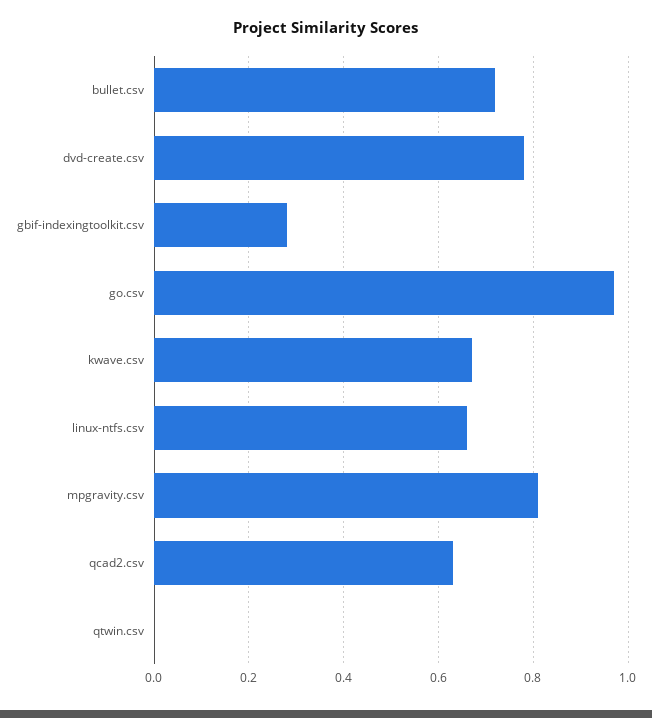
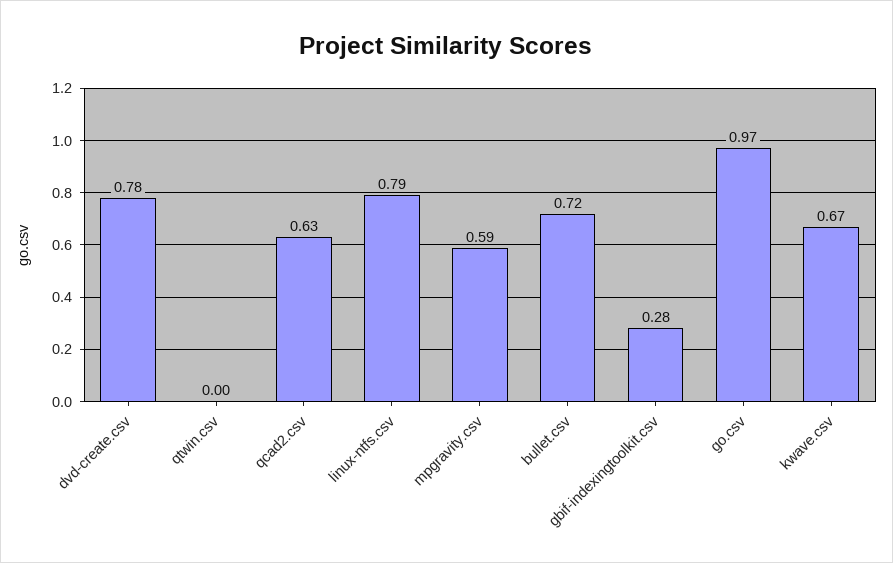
linux-ntfs.csv: 0.65 -> 0.79
mpgravity.csv: 0.8 -> 0.59

